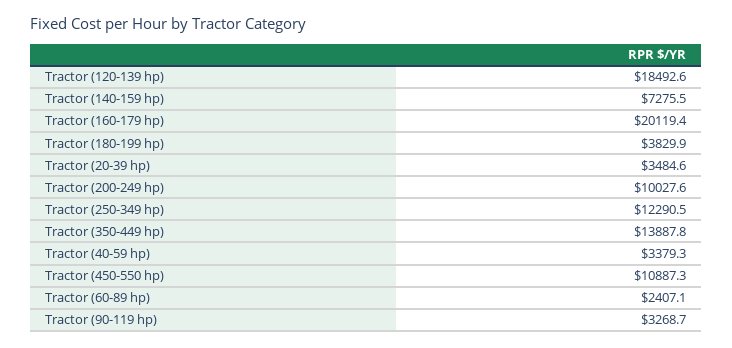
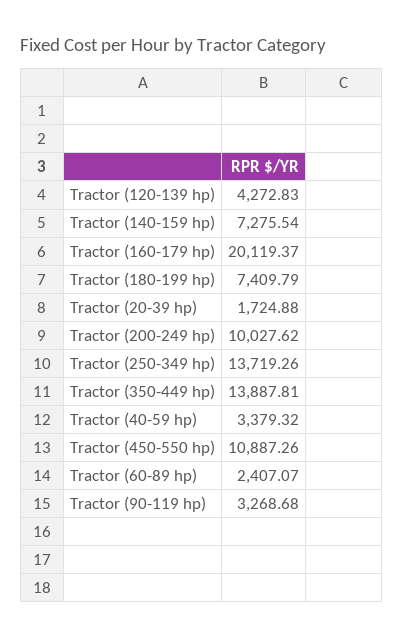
Tractor (120-139 hp): 18492.6 -> 4272.83
Tractor (180-199 hp): 3829.9 -> 7409.79
Tractor (20-39 hp): 3484.6 -> 1724.88
Tractor (250-349 hp): 12290.5 -> 13719.26

